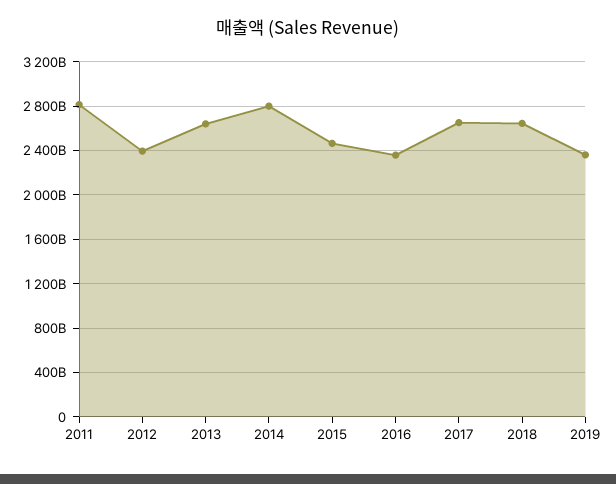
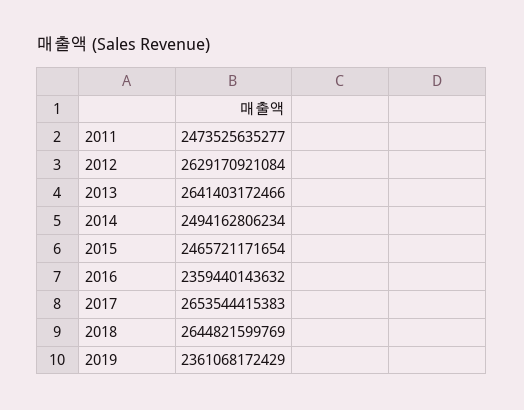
2011: 2800000000000 -> 2473525635277
2012: 2400000000000 -> 2629170921084
2014: 2800000000000 -> 2494162806234

